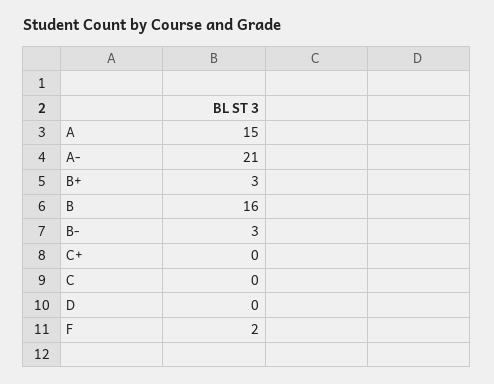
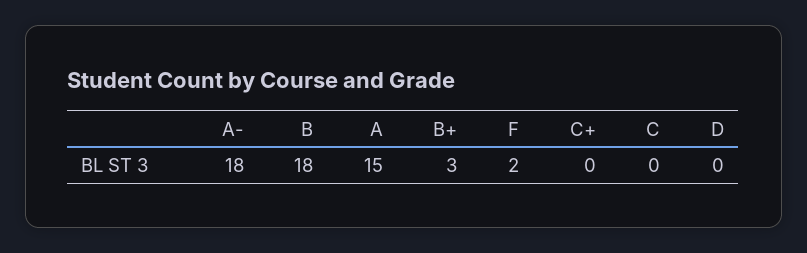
A-: 21 -> 18
B: 16 -> 18
B-: 3 -> none

